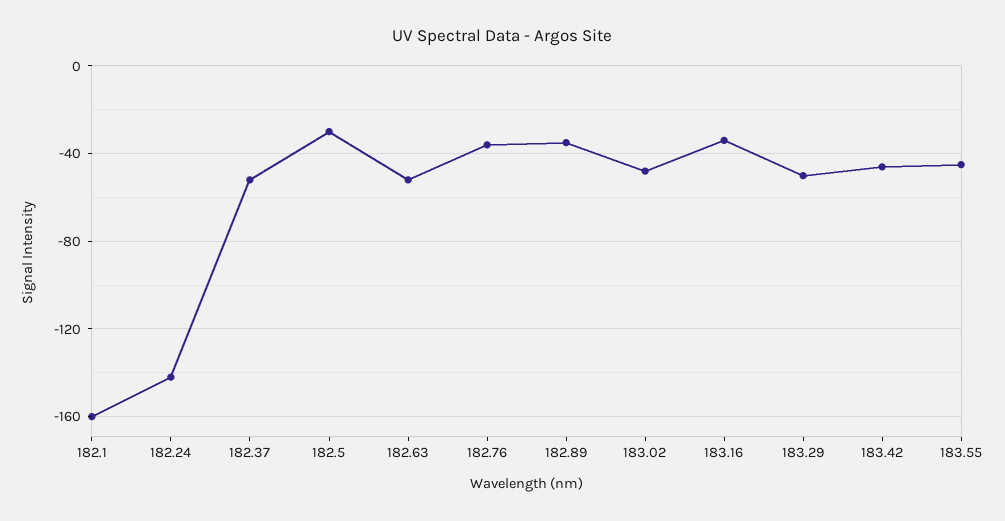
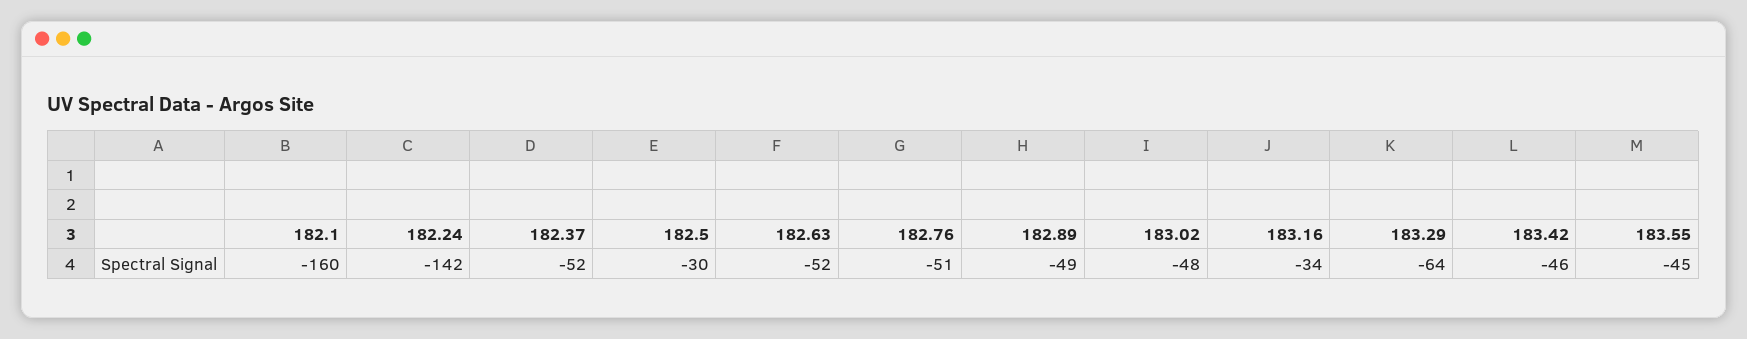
182.76: -35 -> -51
182.89: -35 -> -49
183.29: -50 -> -64

